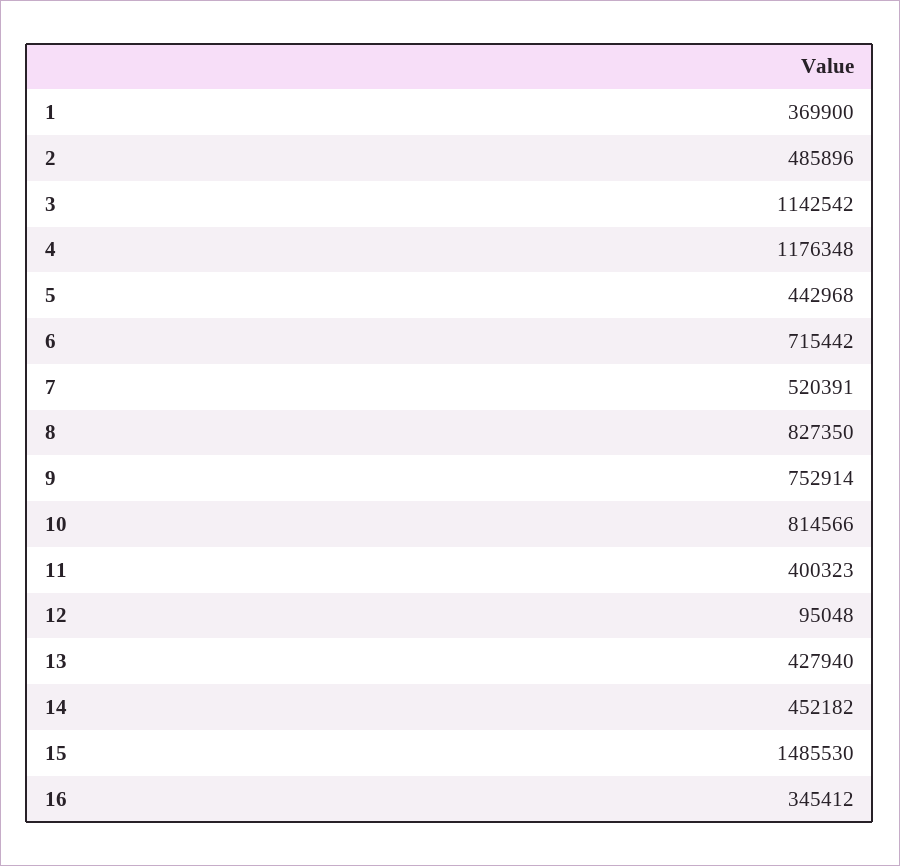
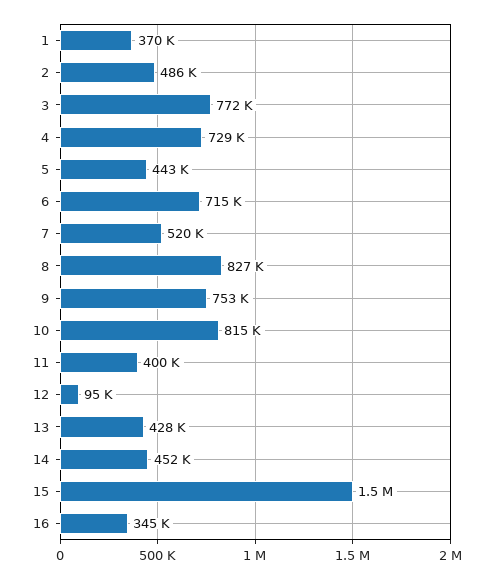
3: 1142542 -> 772000
4: 1176348 -> 729000

